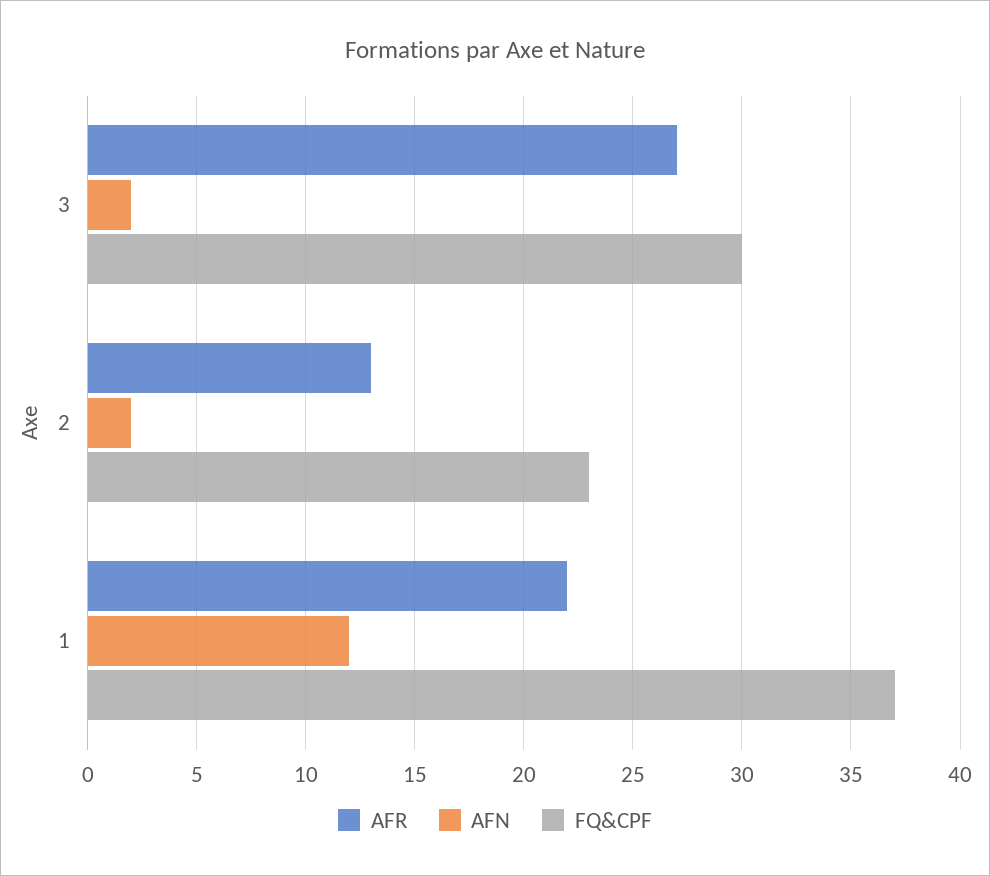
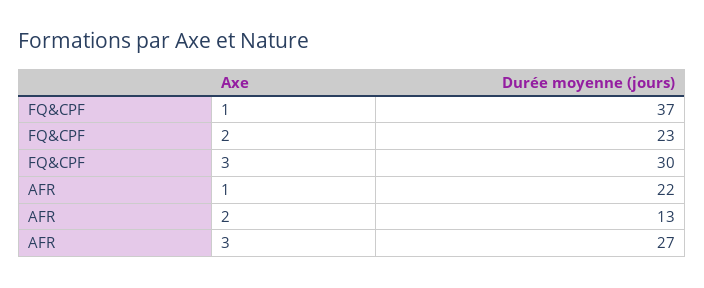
AFN, 3: 2 -> none
AFN, 2: 2 -> none
AFN, 1: 12 -> none

